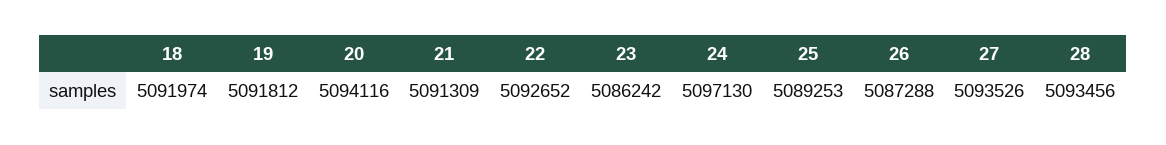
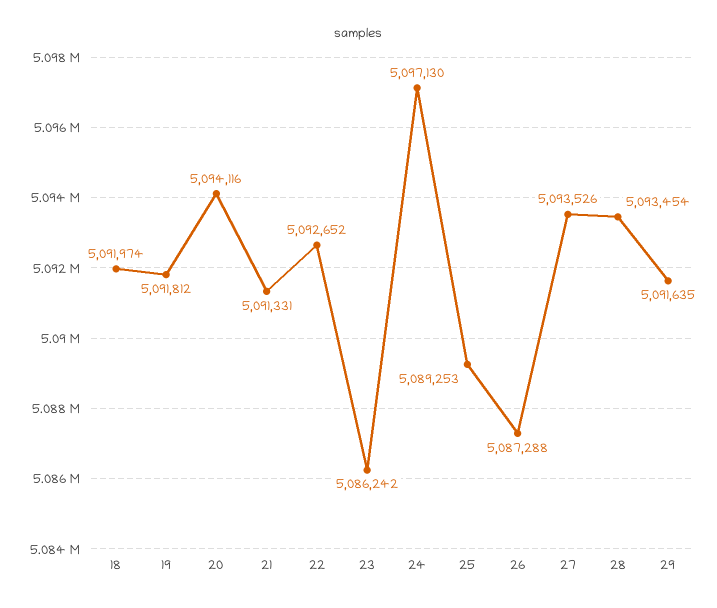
21: 5091309 -> 5091331
28: 5093456 -> 5093454
29: none -> 5091635

